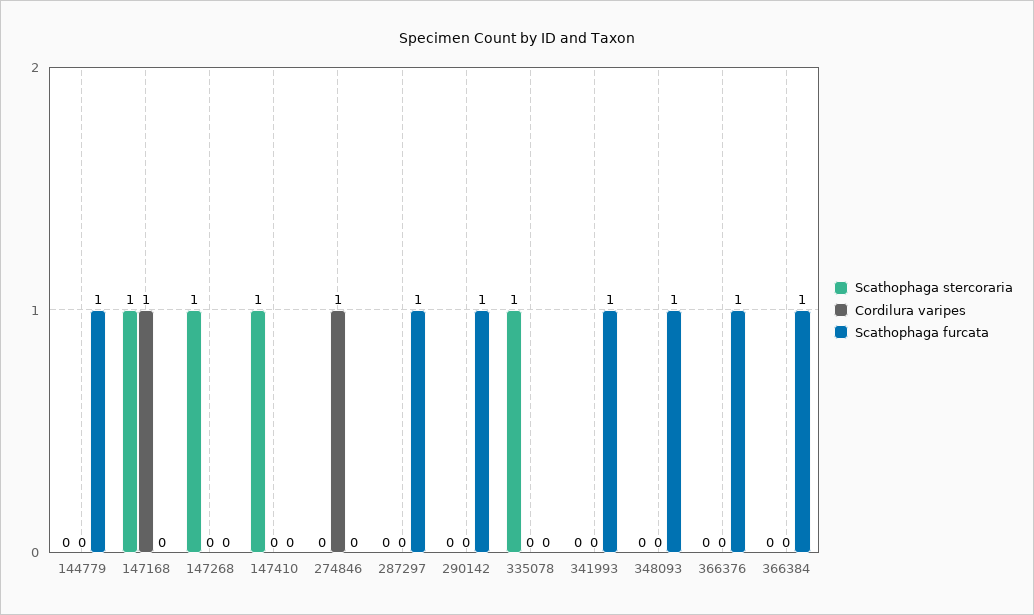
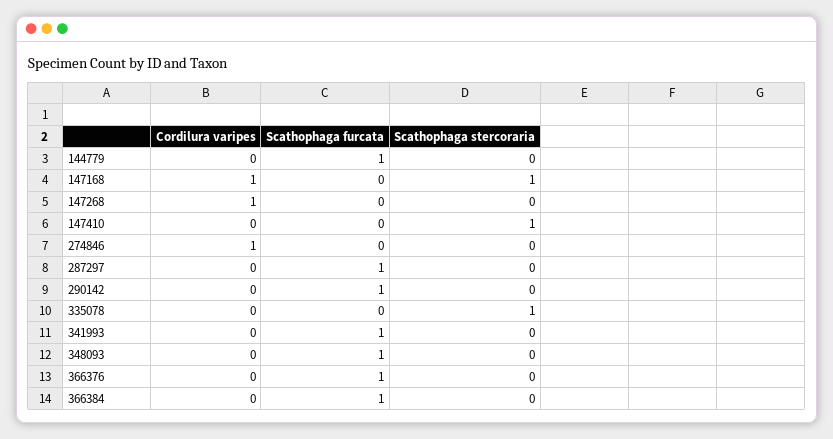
Scathophaga stercoraria, 147268: 1 -> 0
Cordilura varipes, 147268: 0 -> 1

